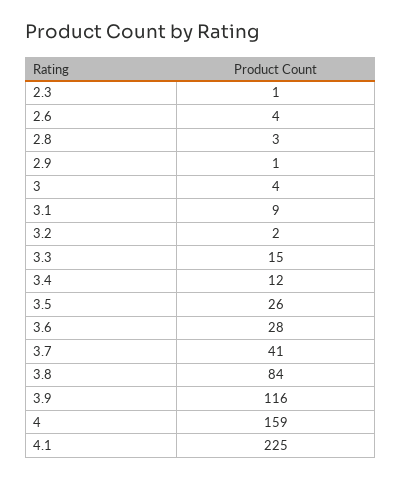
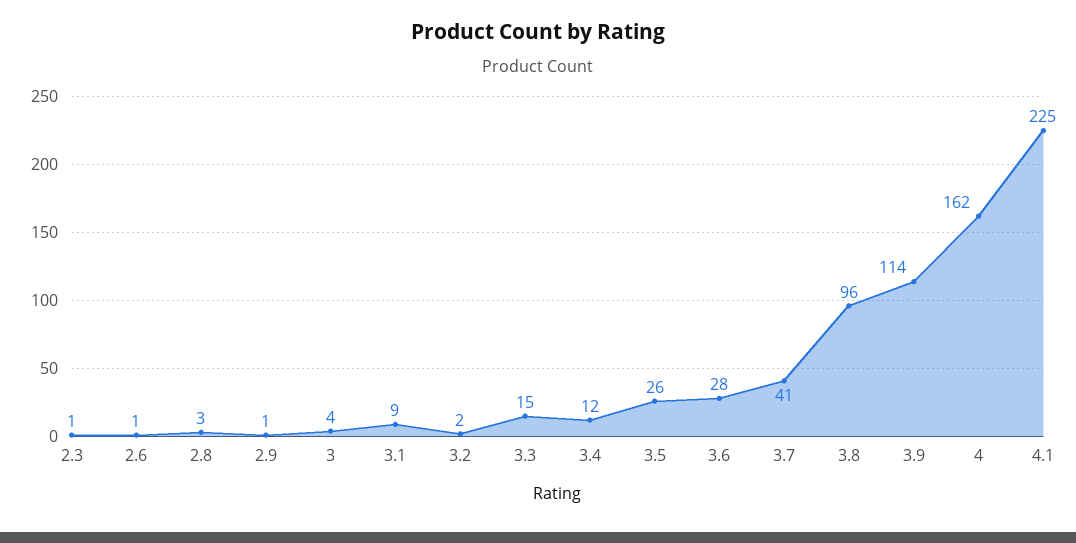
2.6: 4 -> 1
3.8: 84 -> 96
3.9: 116 -> 114
4: 159 -> 162

